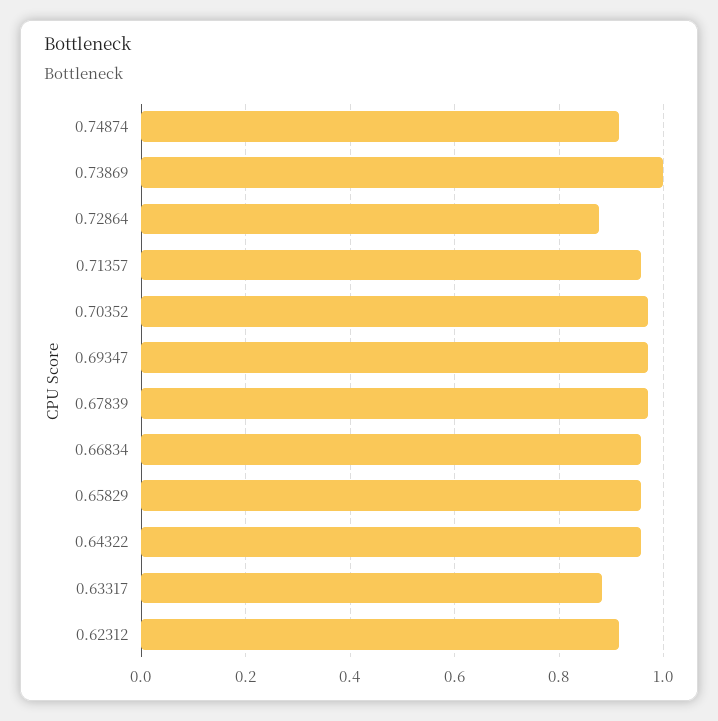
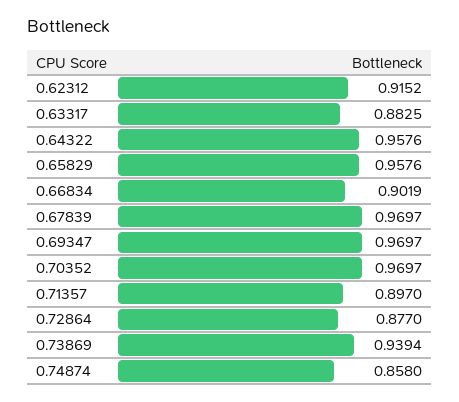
0.74874: 0.92 -> 0.858
0.73869: 1 -> 0.9394
0.71357: 0.96 -> 0.897
0.66834: 0.96 -> 0.9019

